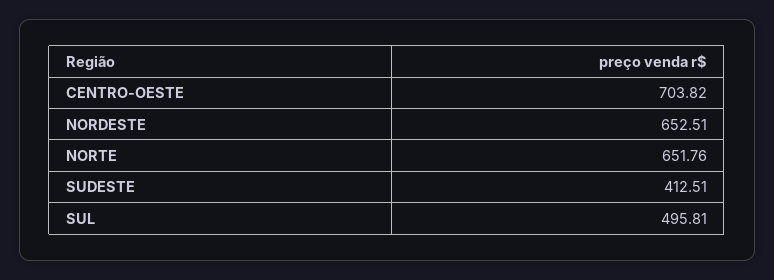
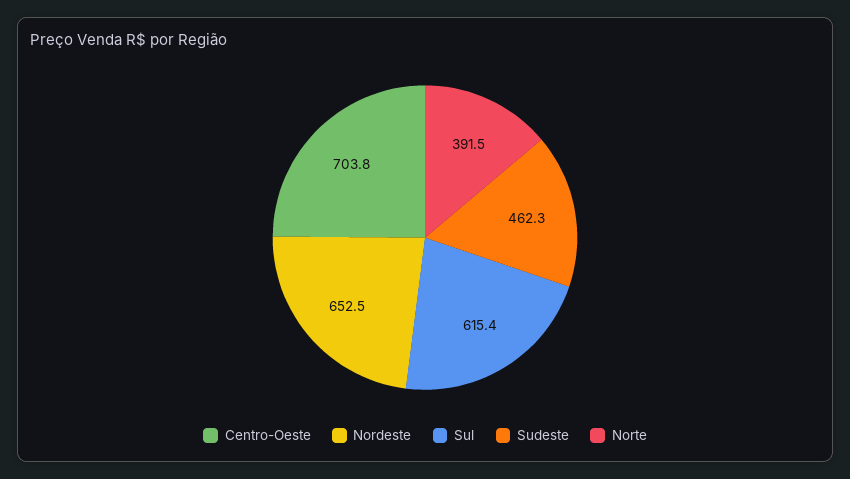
NORTE: 651.76 -> 391.5
SUDESTE: 412.51 -> 462.3
SUL: 495.81 -> 615.4

